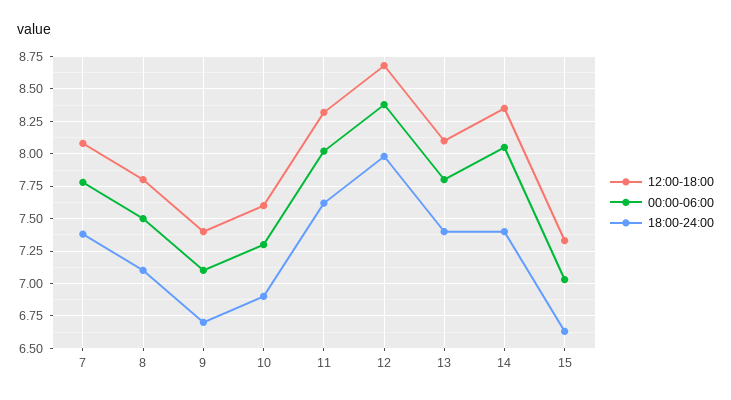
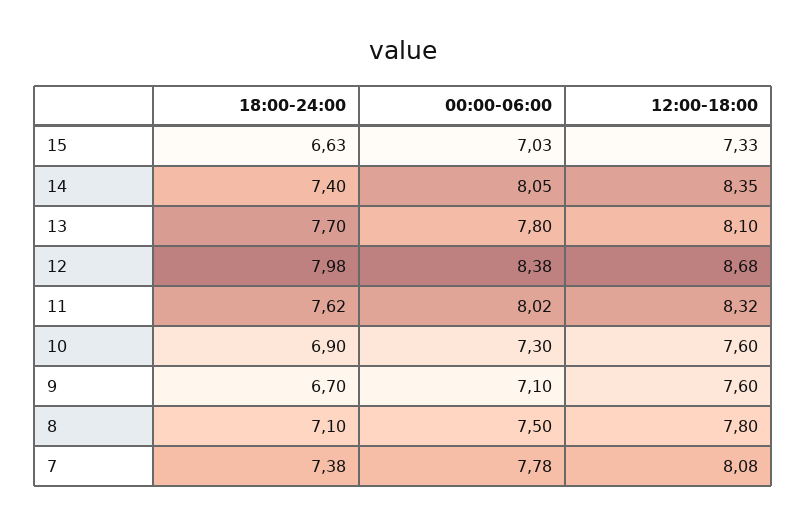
12:00-18:00, 9: 7.4 -> 7.6
18:00-24:00, 13: 7.4 -> 7.7

